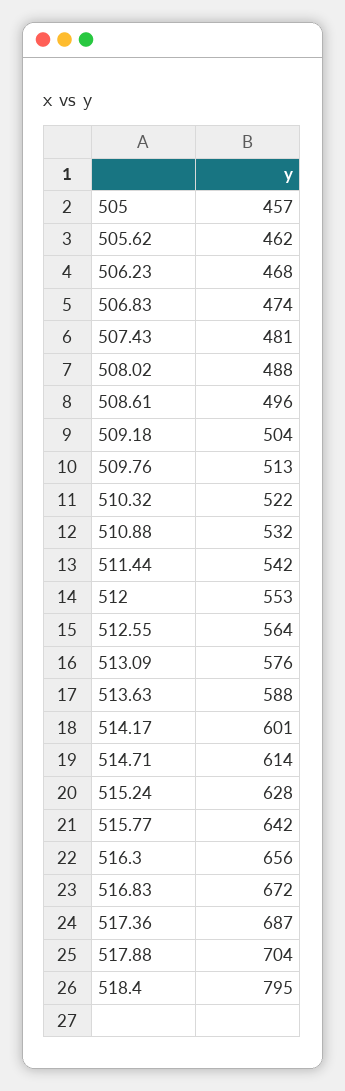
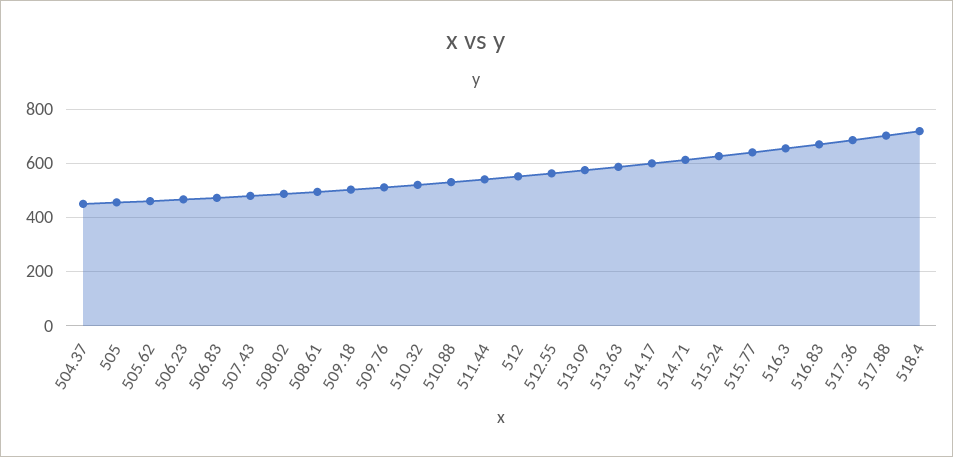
518.4: 795 -> 725
504.37: none -> 450

